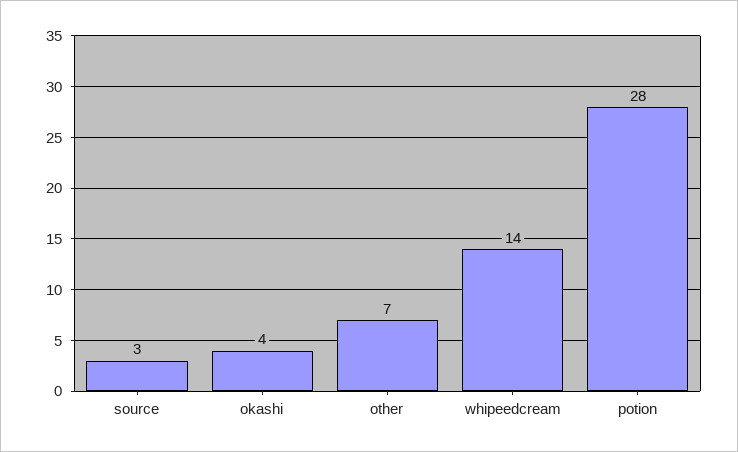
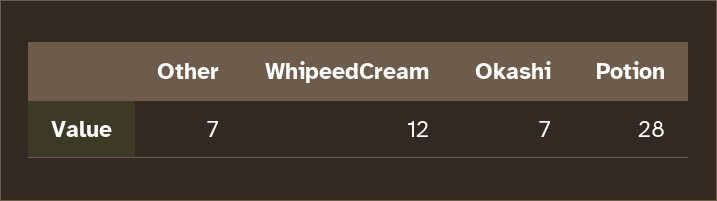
source: 3 -> none
okashi: 4 -> 7
whipeedcream: 14 -> 12

